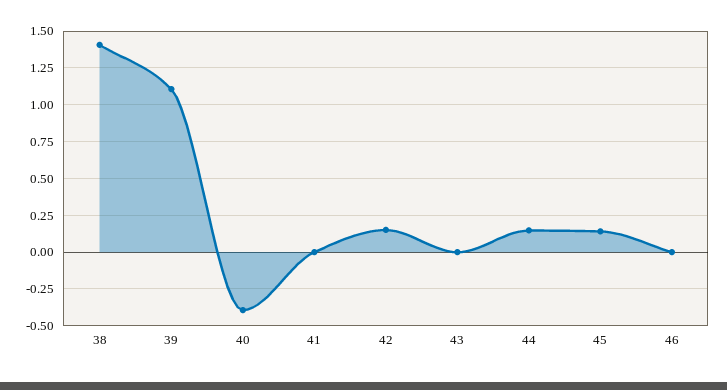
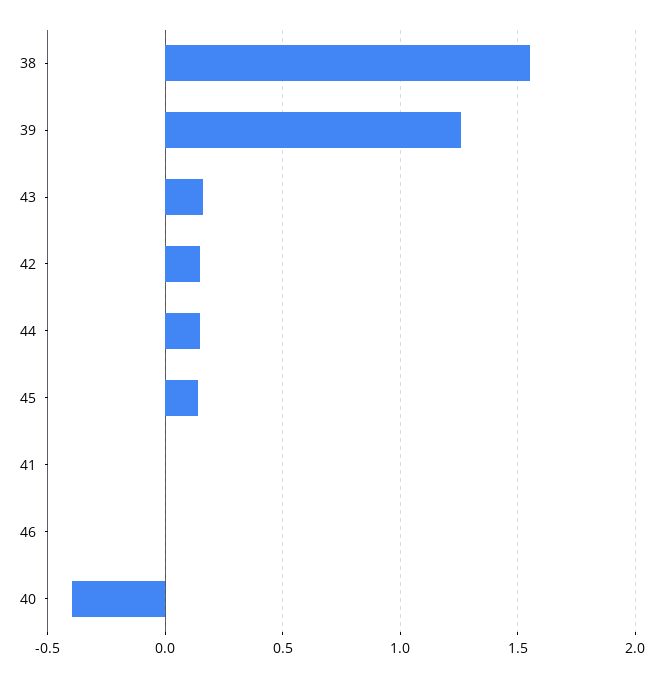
38: 1.4 -> 1.55
39: 1.1 -> 1.25
43: 0 -> 0.15

